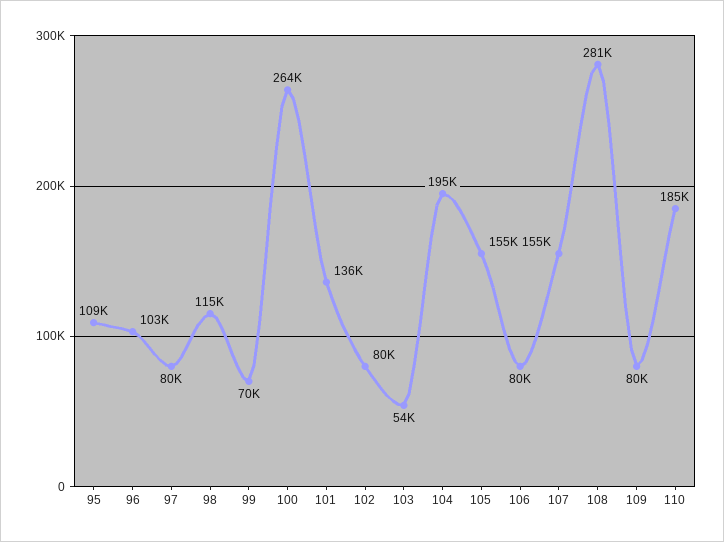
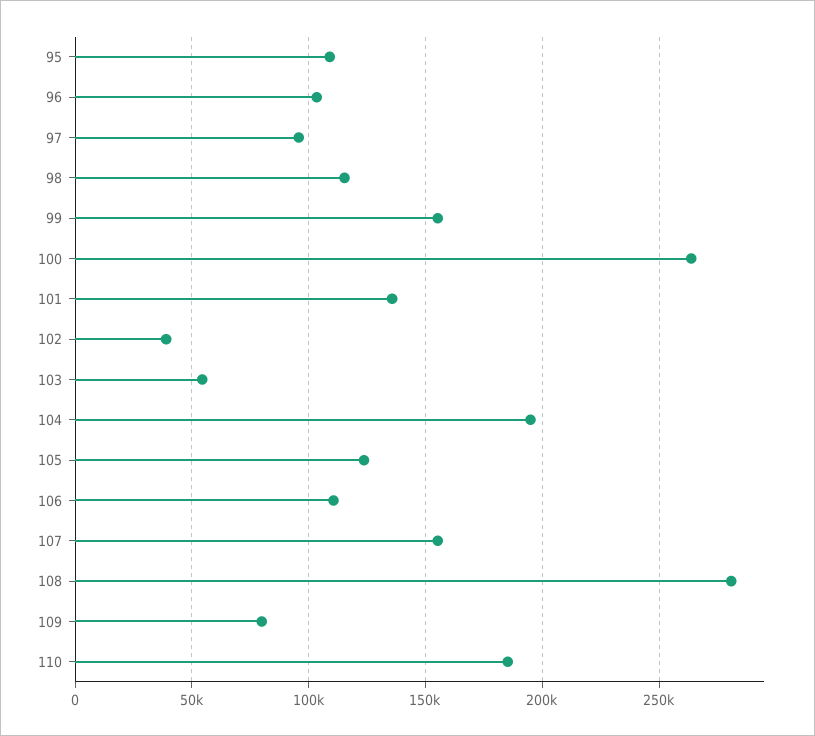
97: 80000 -> 95000
99: 70000 -> 155000
102: 80000 -> 40000
105: 155000 -> 125000
106: 80000 -> 110000

